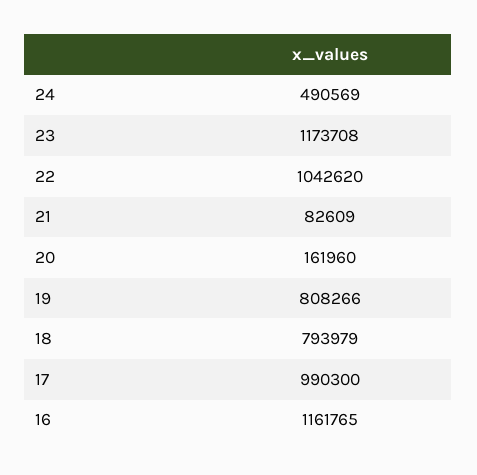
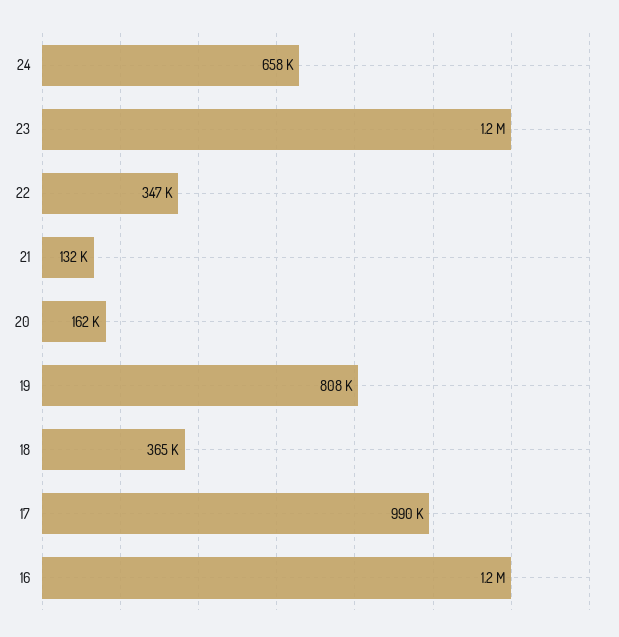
24: 490569 -> 658000
22: 1042620 -> 347000
21: 82609 -> 132000
18: 793979 -> 365000

